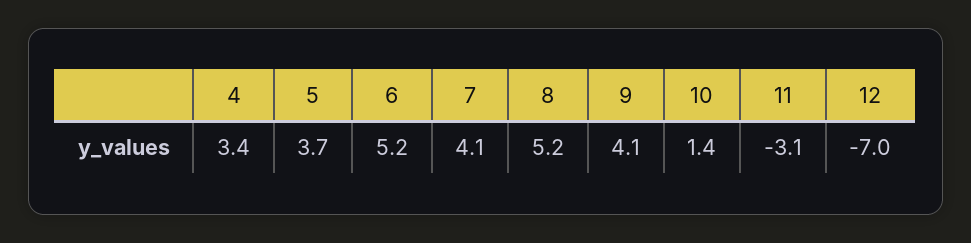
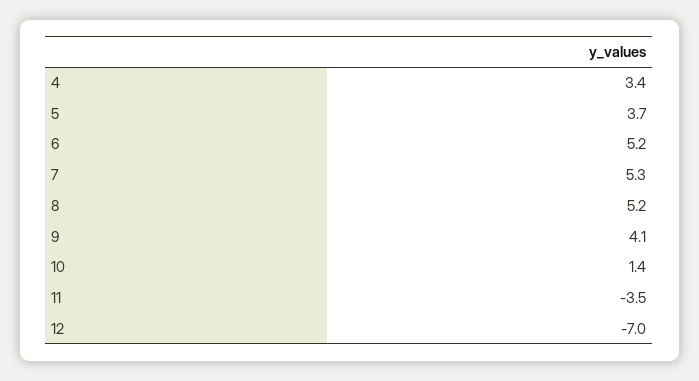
7: 4.1 -> 5.3
11: -3.1 -> -3.5

